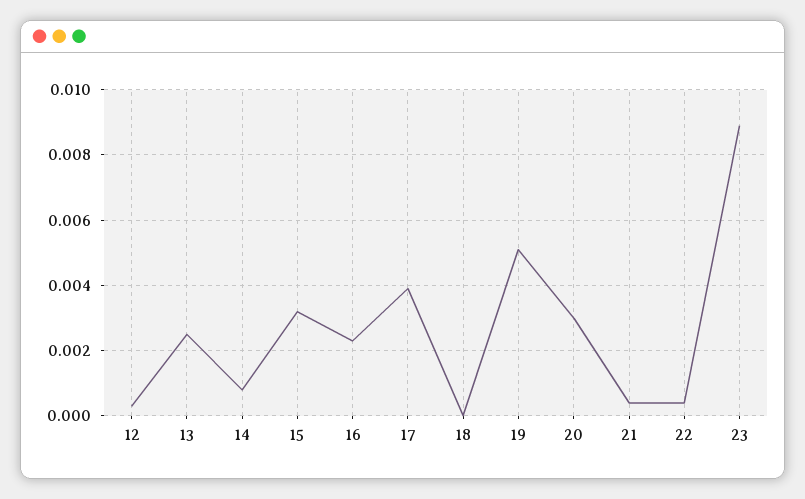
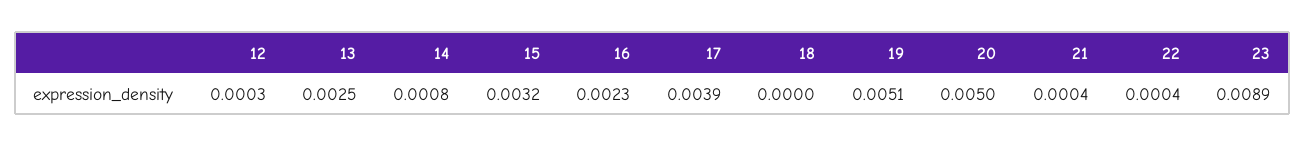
20: 0.003 -> 0.005

